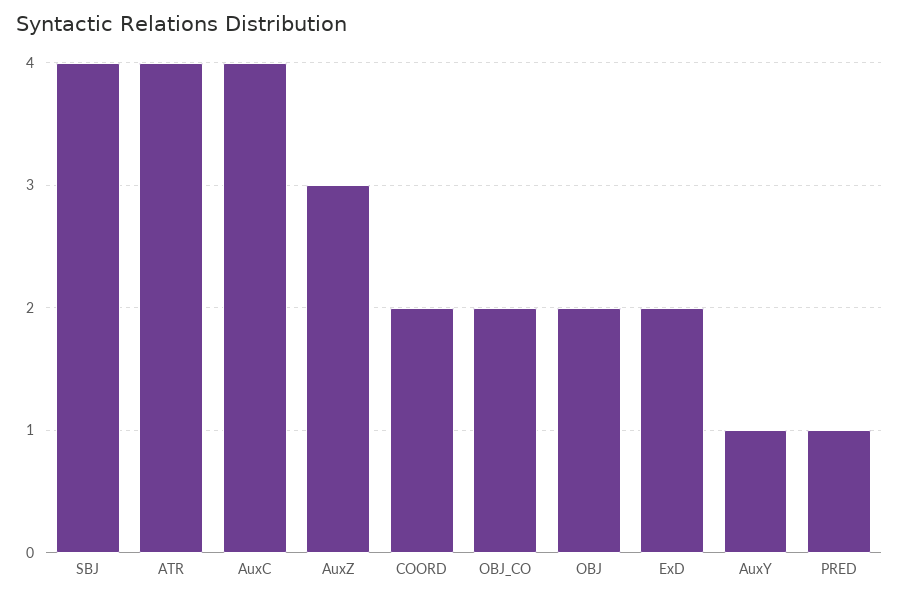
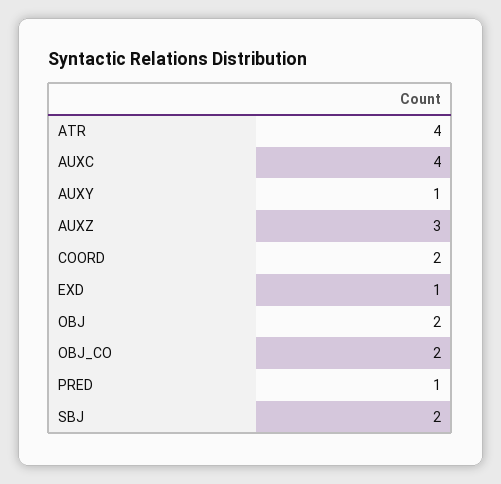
SBJ: 4 -> 2
ExD: 2 -> 1

